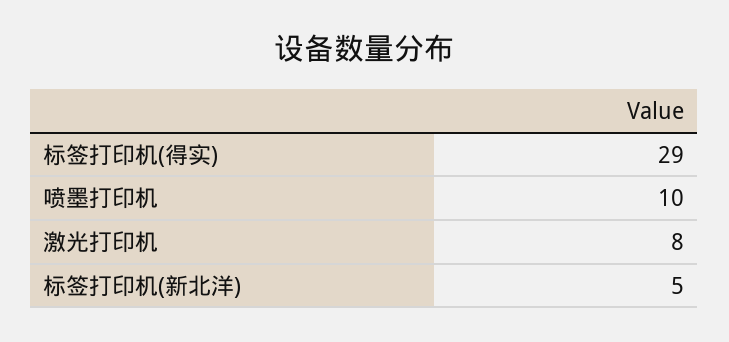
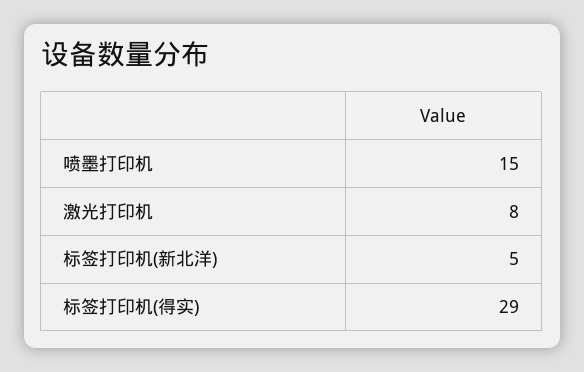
喷墨打印机: 10 -> 15

